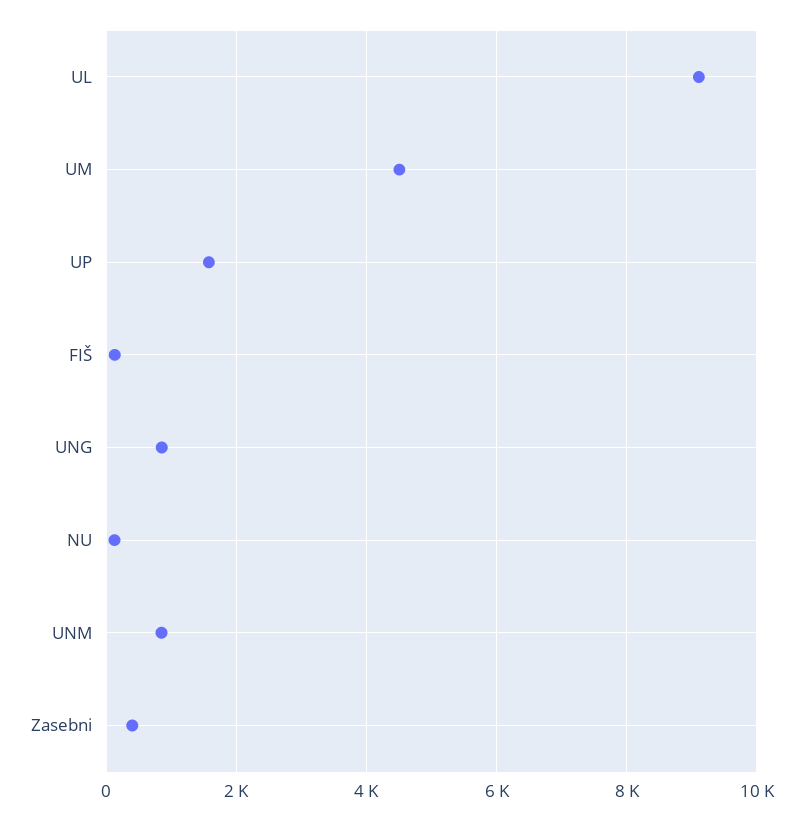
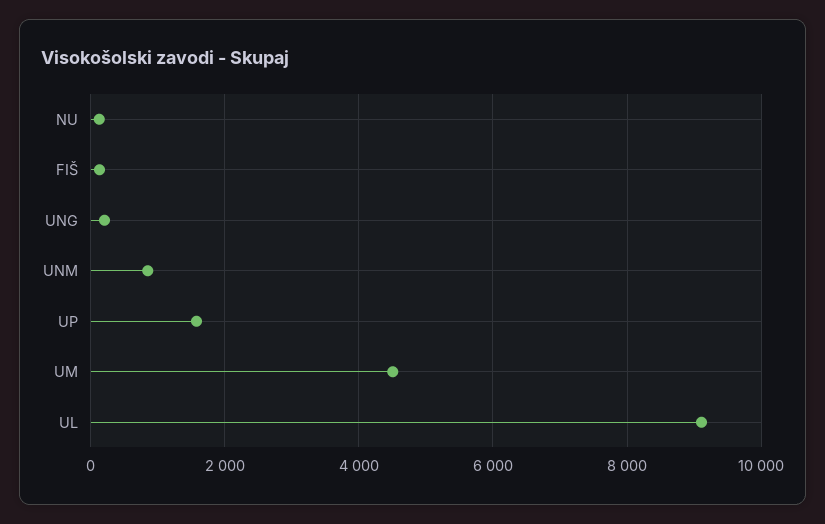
UNG: 800 -> 200
Zasebni: 400 -> none

